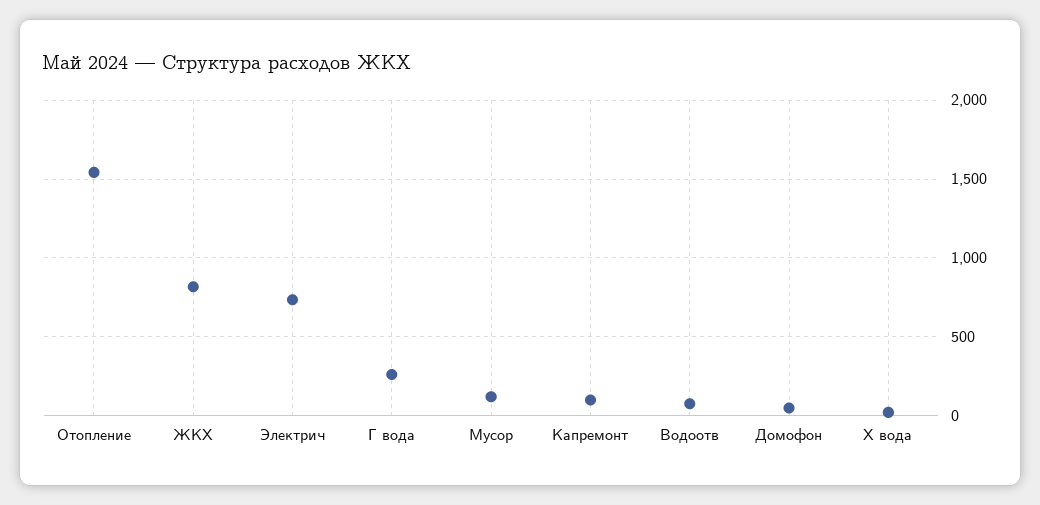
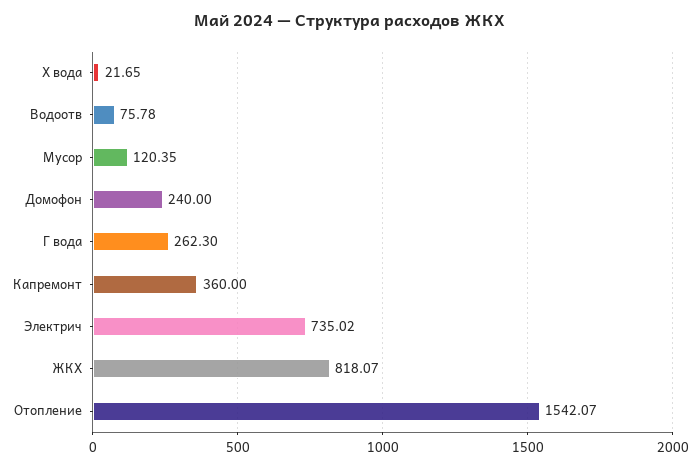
Капремонт: 100 -> 360
Домофон: 50 -> 240

